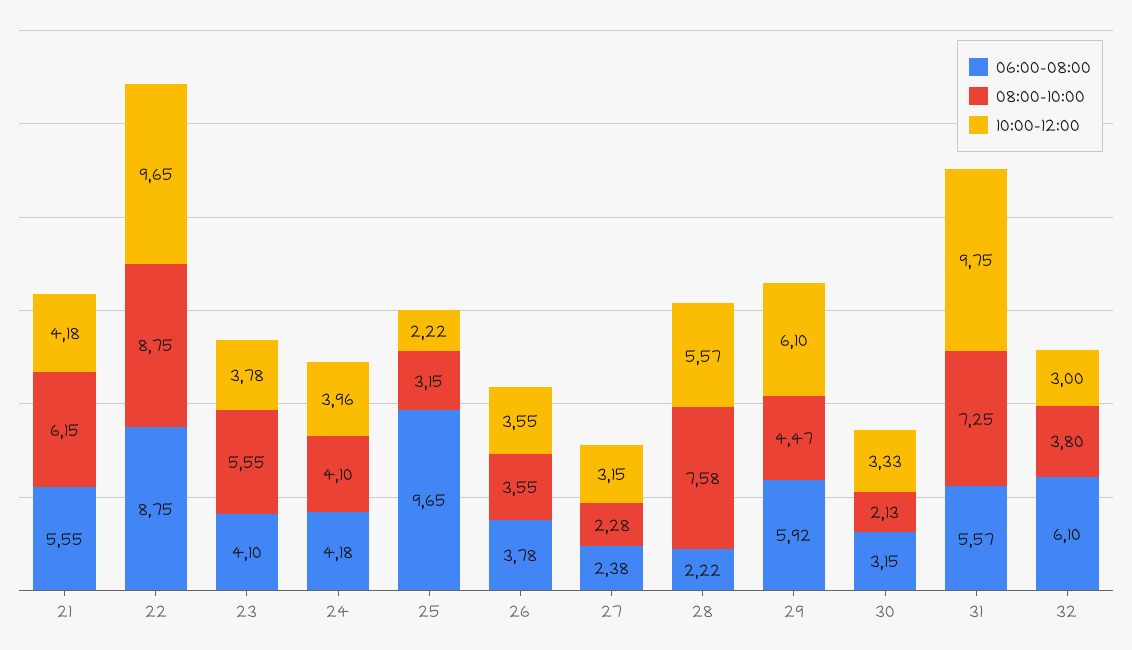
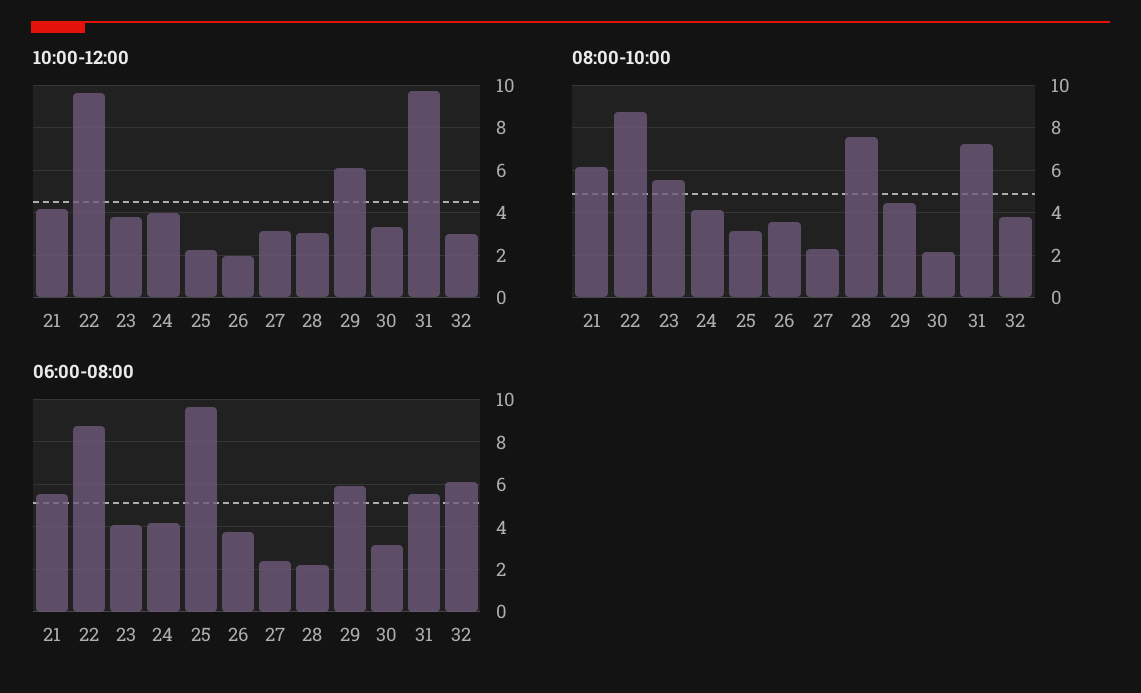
10:00-12:00, 26: 3.55 -> 2
10:00-12:00, 28: 5.57 -> 3

